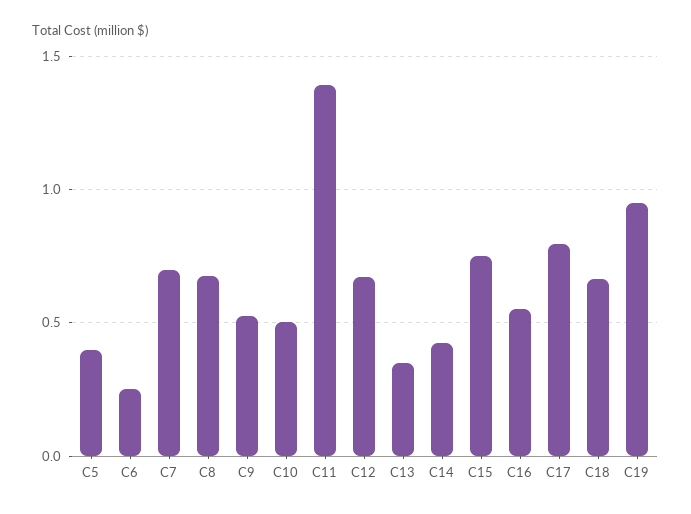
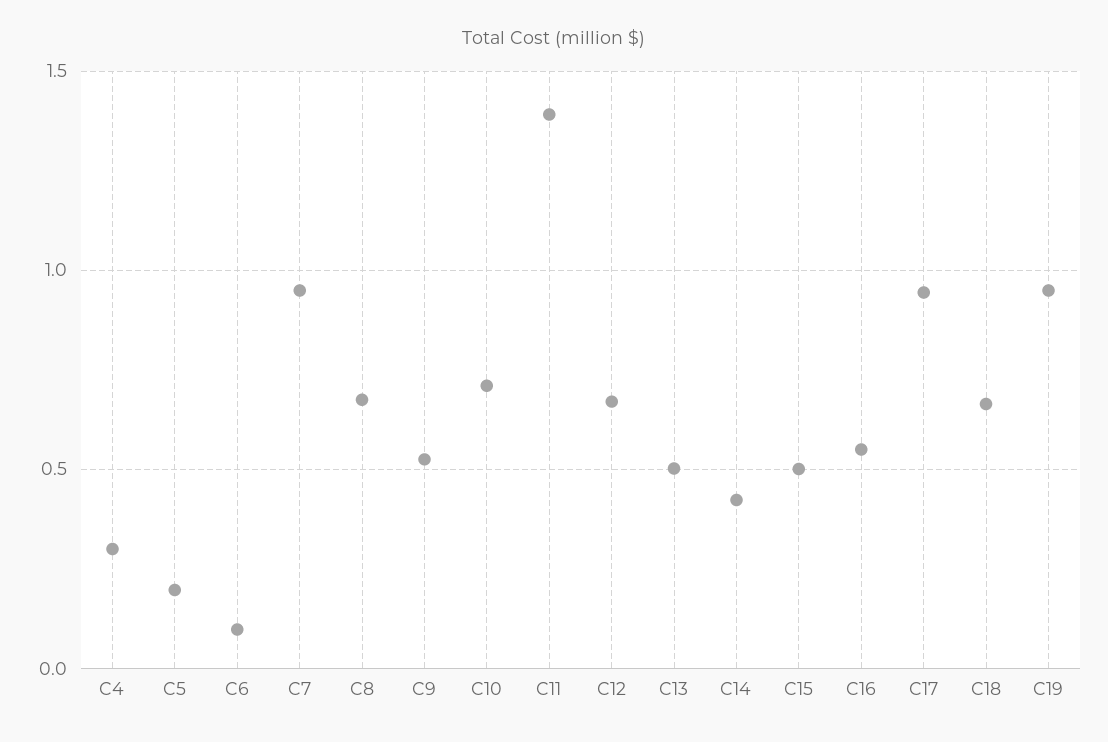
C5: 0.4 -> 0.2
C6: 0.25 -> 0.1
C7: 0.7 -> 0.95
C10: 0.5 -> 0.7
C13: 0.35 -> 0.5
C15: 0.75 -> 0.5
C17: 0.8 -> 0.95
C4: none -> 0.3

